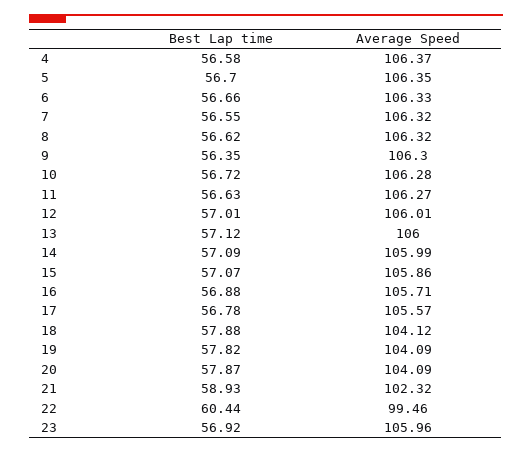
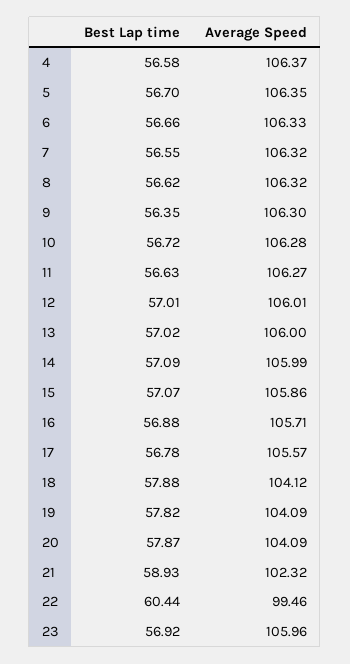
Best Lap time, 13: 57.12 -> 57.02

